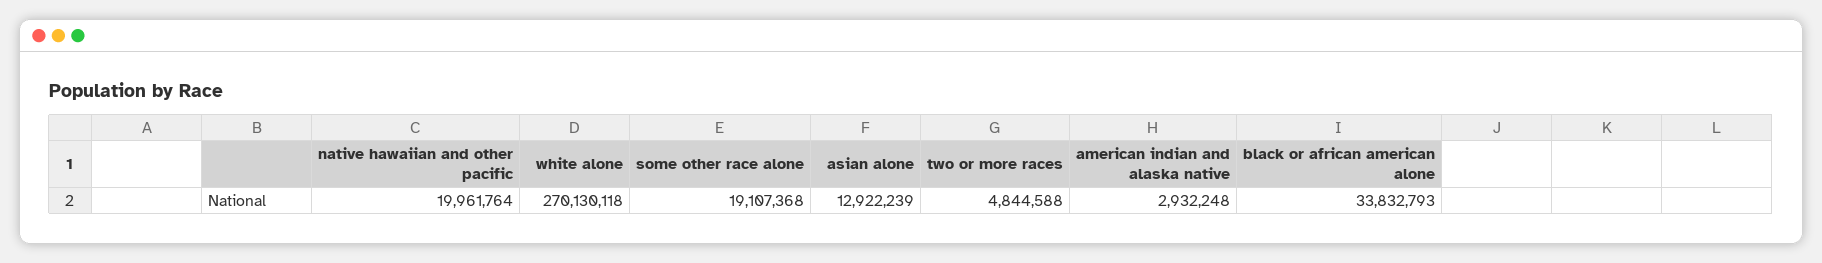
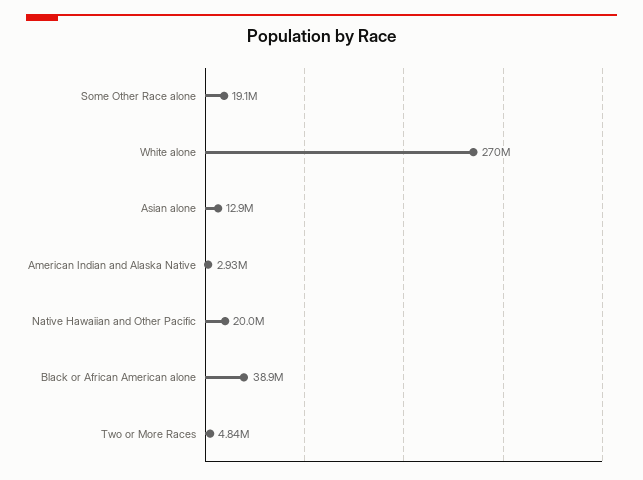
black or african american alone: 33832793 -> 38900000

